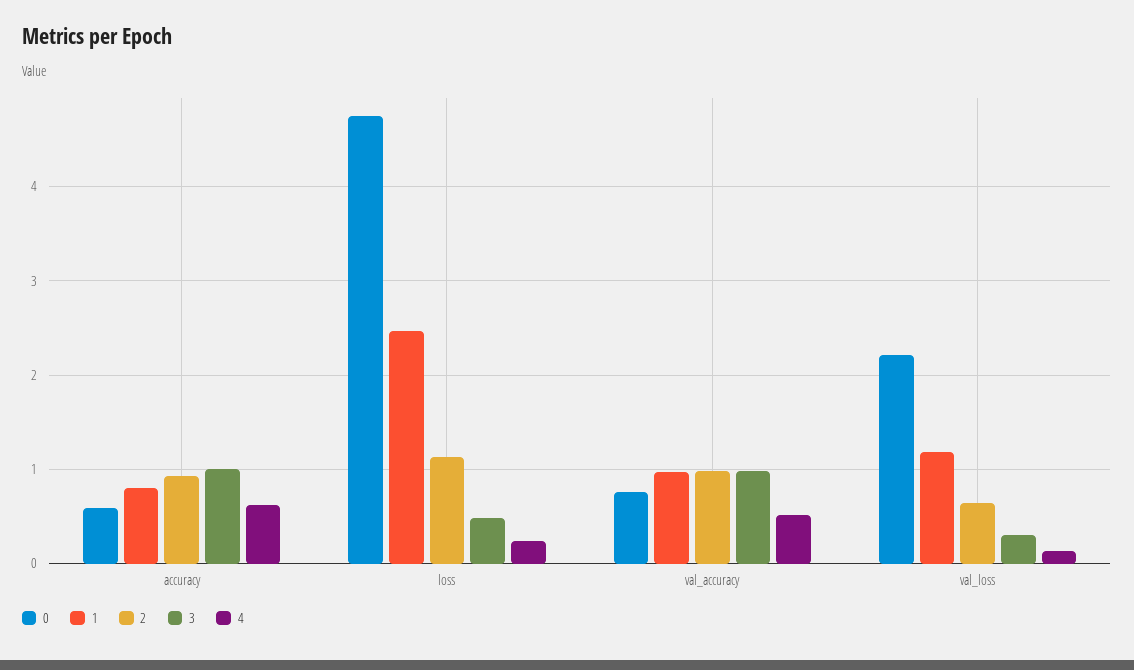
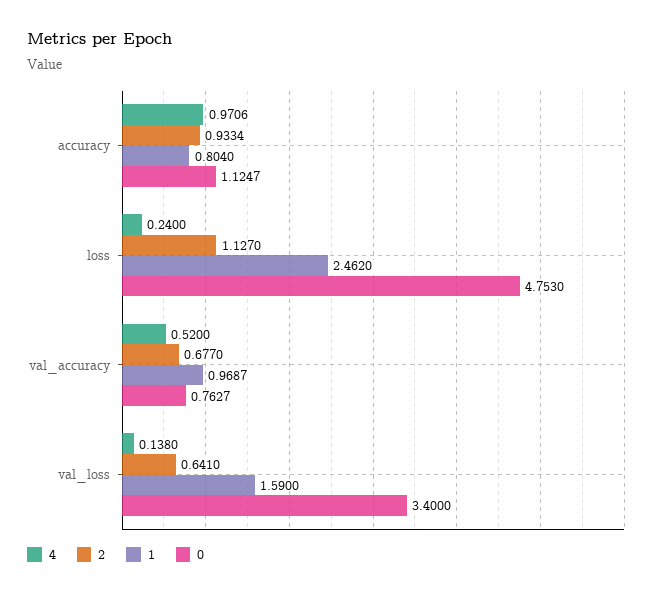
0, accuracy: 0.6 -> 1.1247
3, accuracy: 1 -> none
4, accuracy: 0.6 -> 0.9706
3, loss: 0.5 -> none
2, val_accuracy: 1 -> 0.677
3, val_accuracy: 1 -> none
0, val_loss: 2.2 -> 3.4
1, val_loss: 1.2 -> 1.59
3, val_loss: 0.3 -> none

